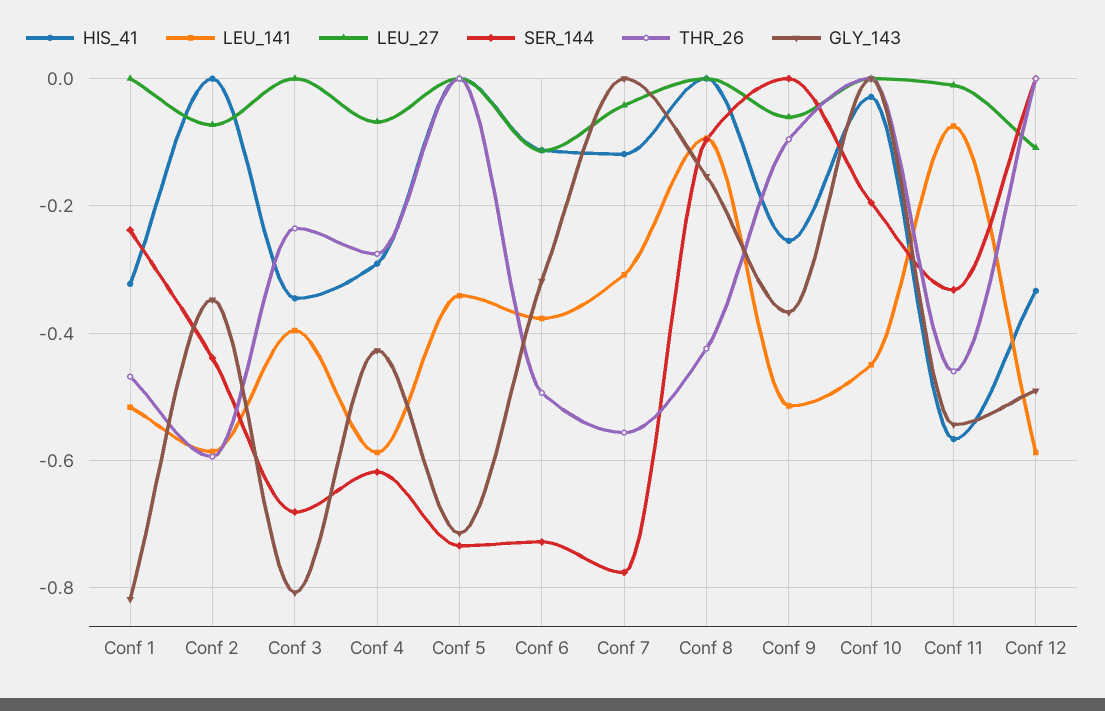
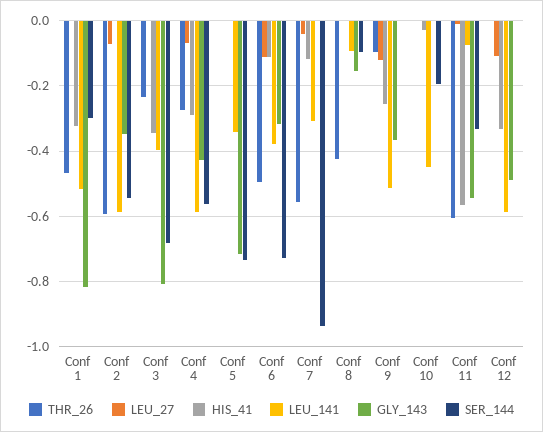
SER_144, Conf 1: -0.24 -> -0.3
SER_144, Conf 2: -0.44 -> -0.54
SER_144, Conf 4: -0.62 -> -0.56
SER_144, Conf 7: -0.78 -> -0.94
LEU_27, Conf 9: -0.06 -> -0.12
THR_26, Conf 11: -0.46 -> -0.6

